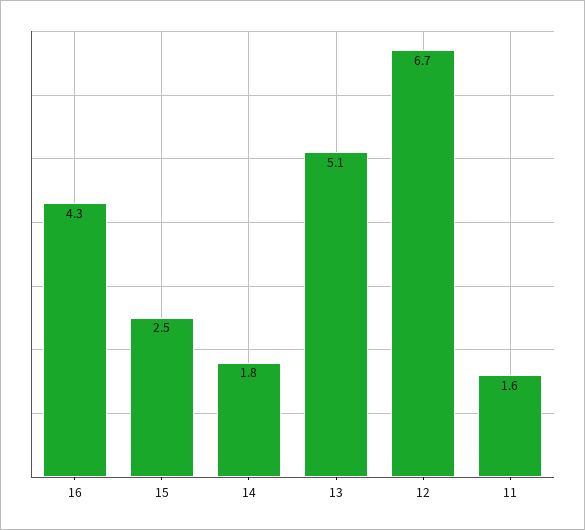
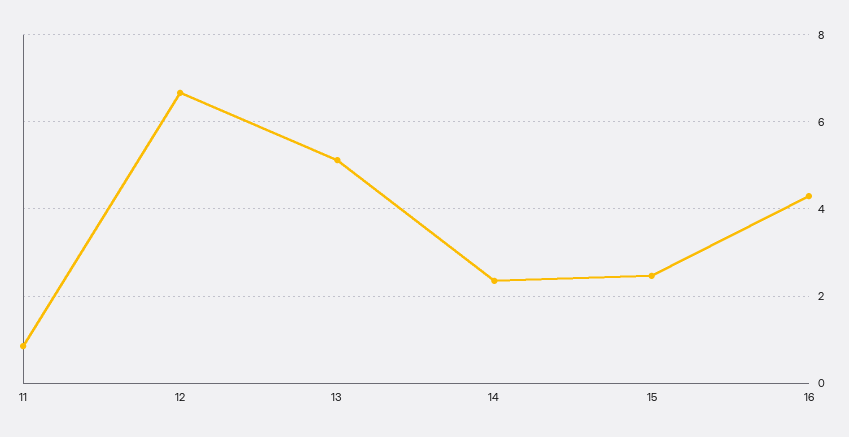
14: 1.8 -> 2.4
11: 1.6 -> 0.8

